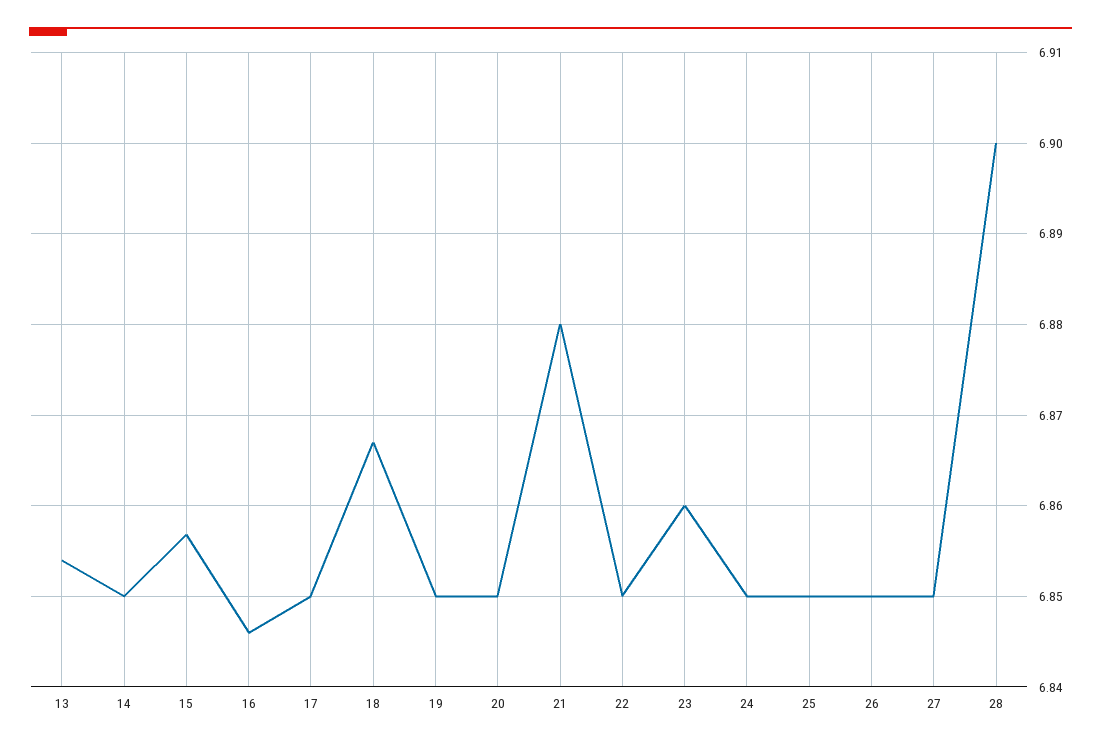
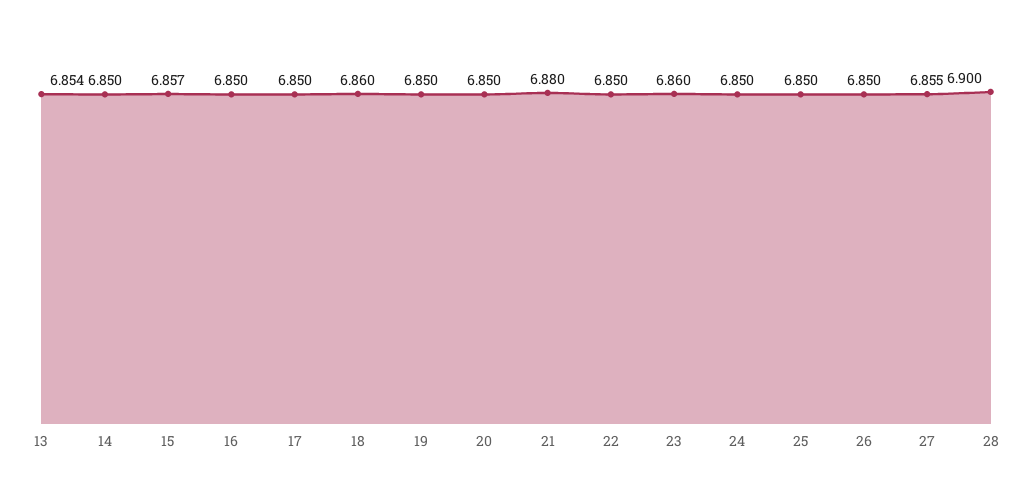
16: 6.846 -> 6.85
18: 6.867 -> 6.86
27: 6.85 -> 6.855

